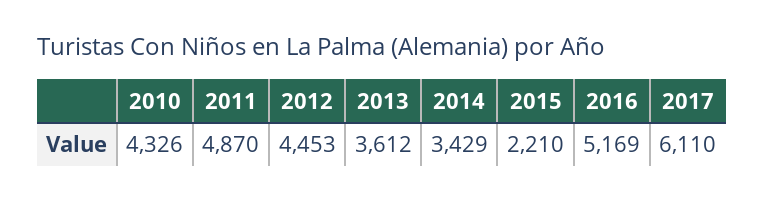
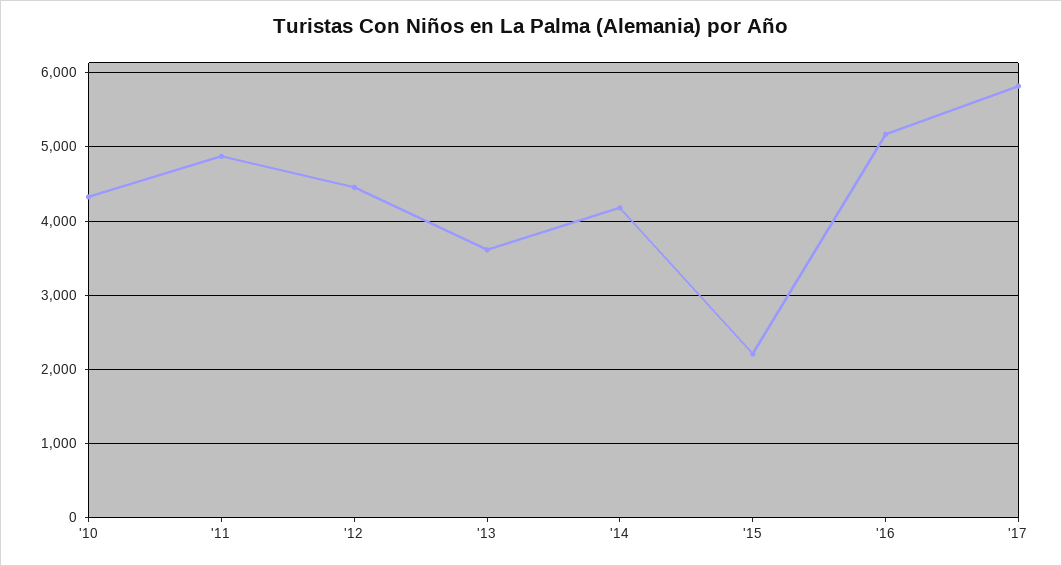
2014: 3429 -> 4200
2017: 6110 -> 5800

